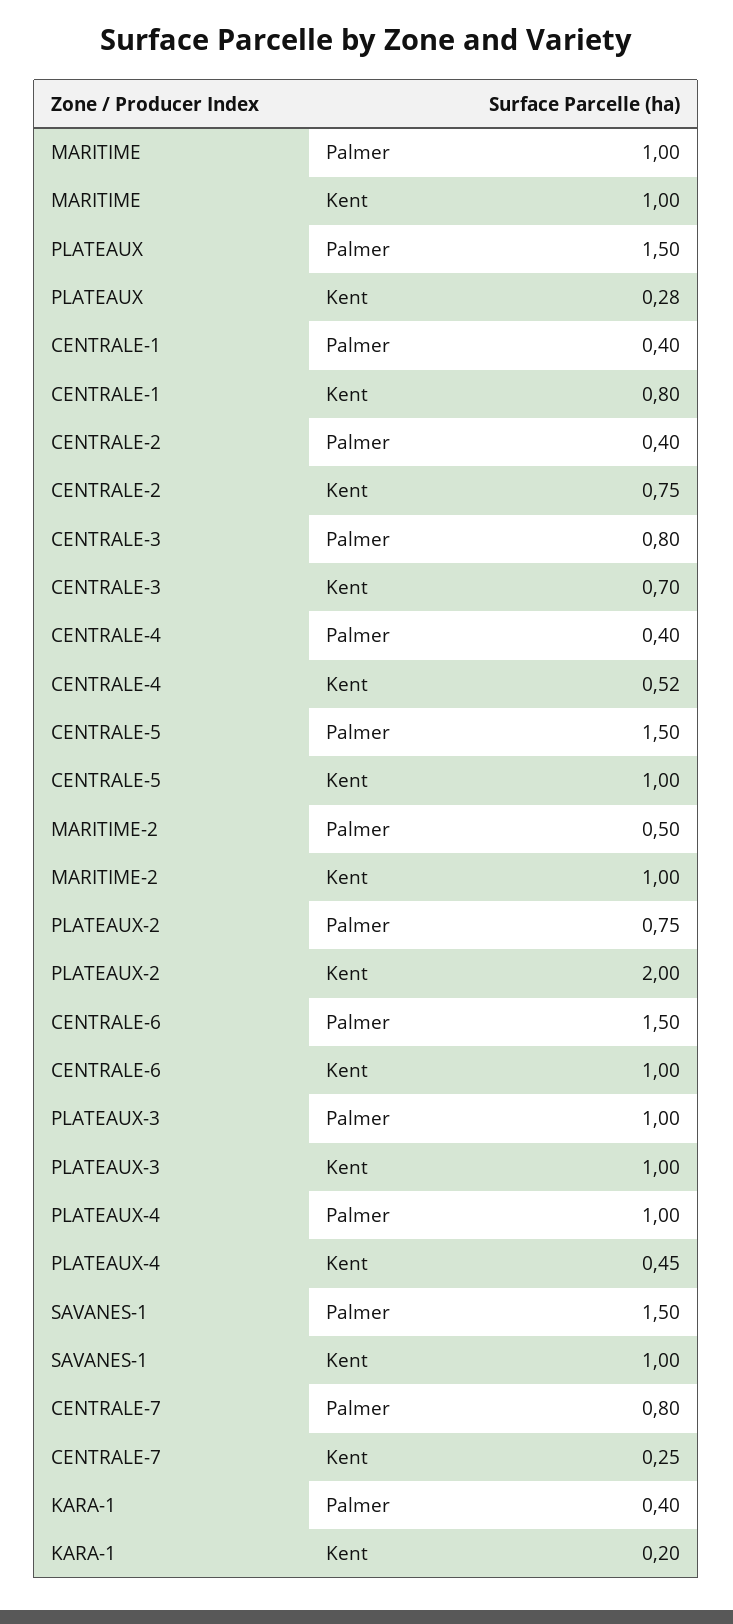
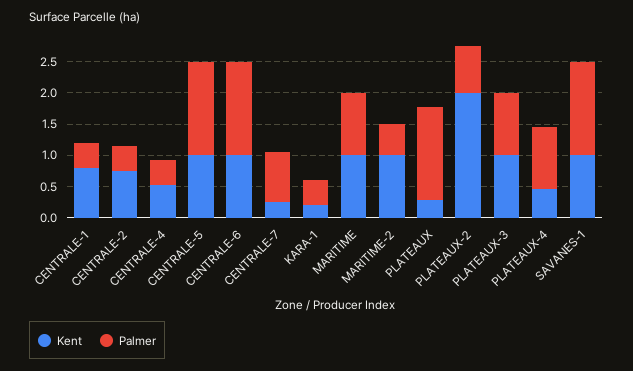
Palmer, CENTRALE-3: 0.8 -> none
Kent, CENTRALE-3: 0.7 -> none

